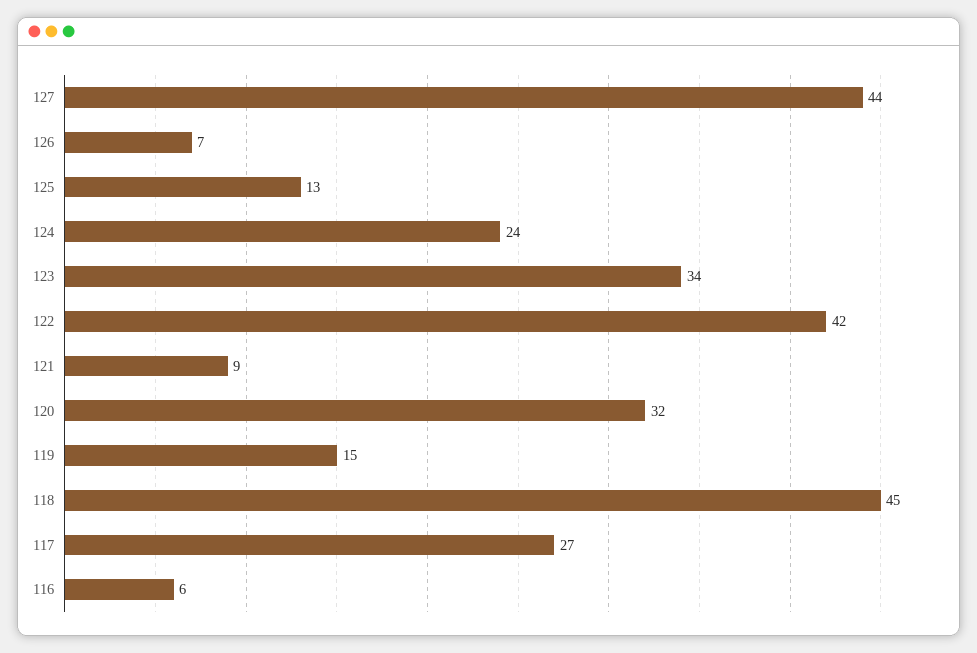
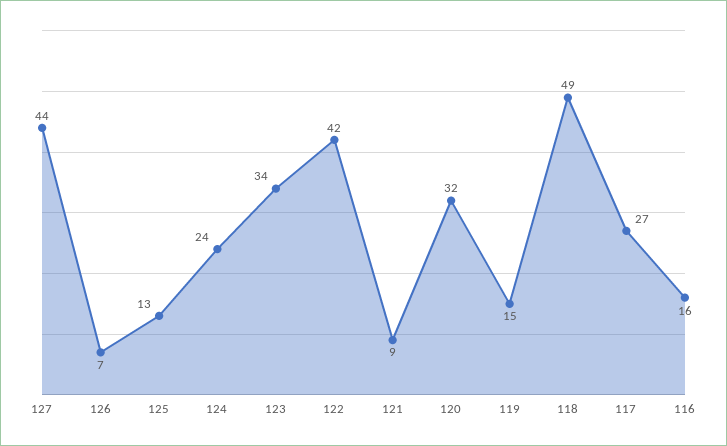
118: 45 -> 49
116: 6 -> 16

